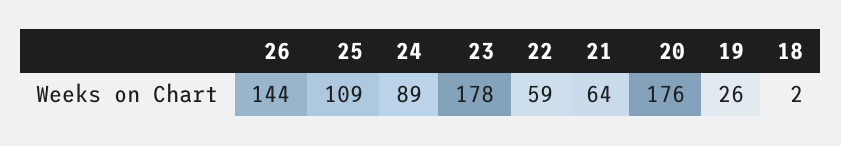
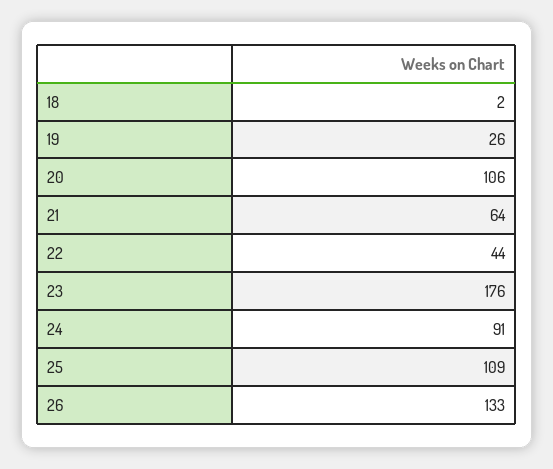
26: 144 -> 133
24: 89 -> 91
23: 178 -> 176
22: 59 -> 44
20: 176 -> 106

